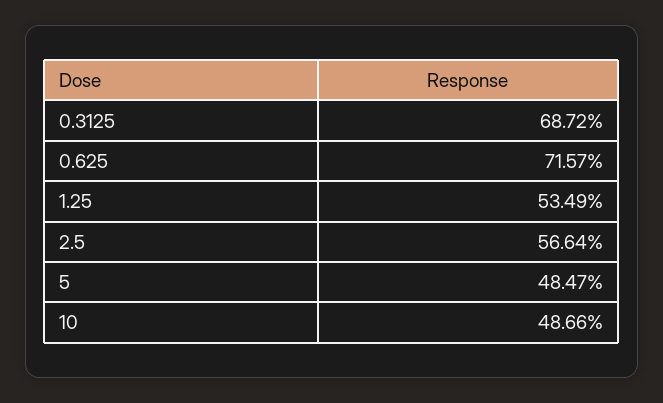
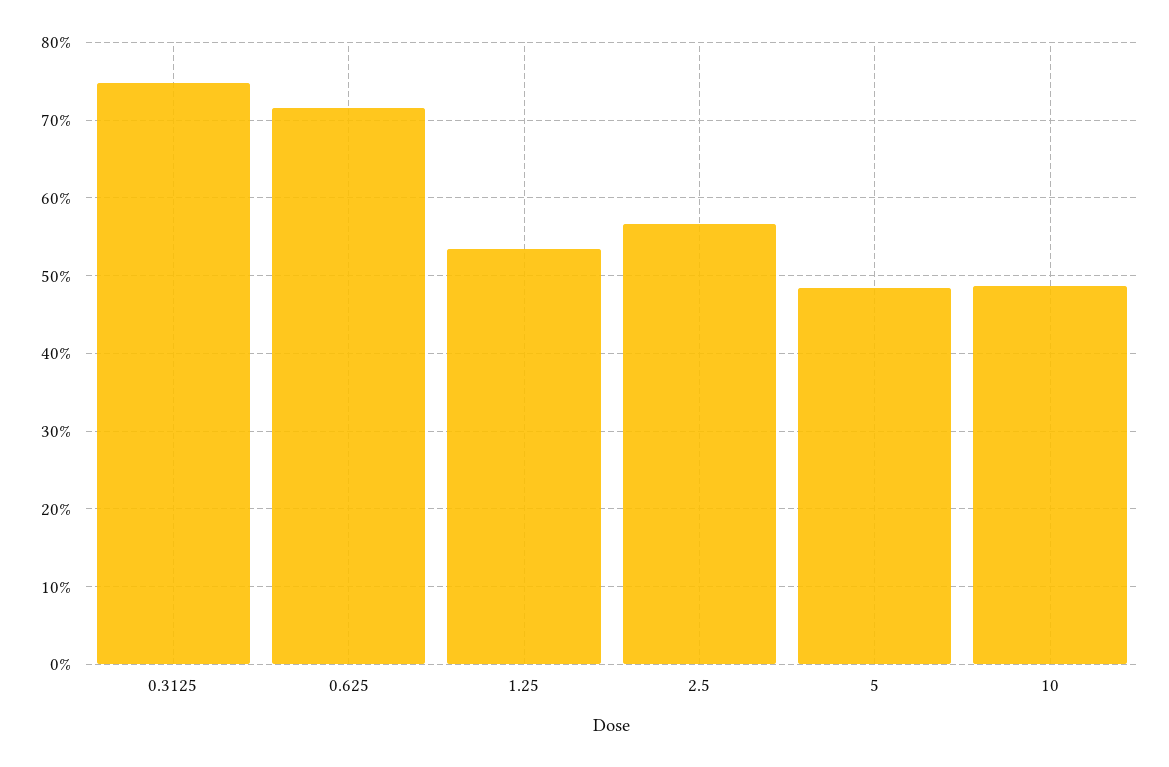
0.3125: 68.72 -> 75

